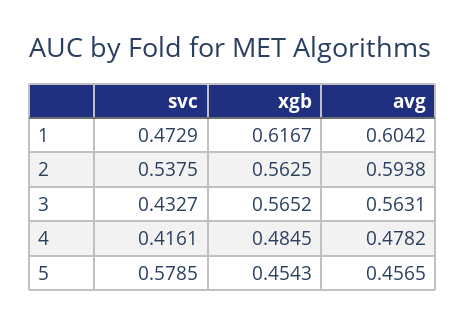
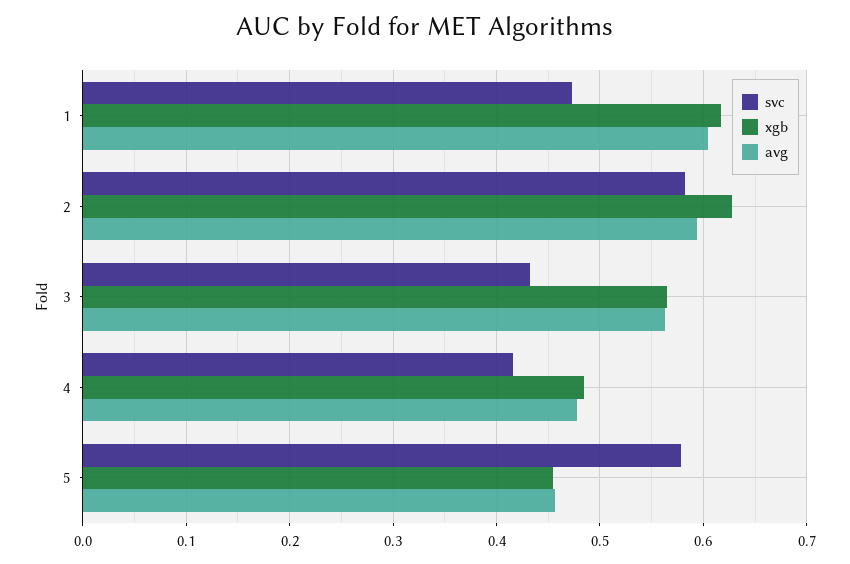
svc, 2: 0.5375 -> 0.58
xgb, 2: 0.5625 -> 0.63

